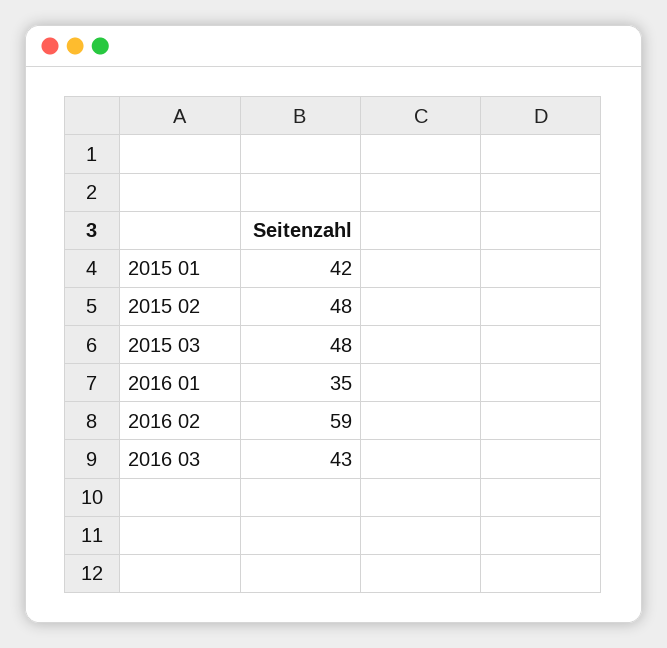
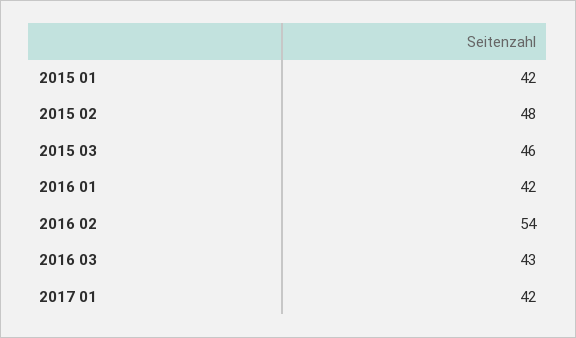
2015 03: 48 -> 46
2016 01: 35 -> 42
2016 02: 59 -> 54
2017 01: none -> 42

